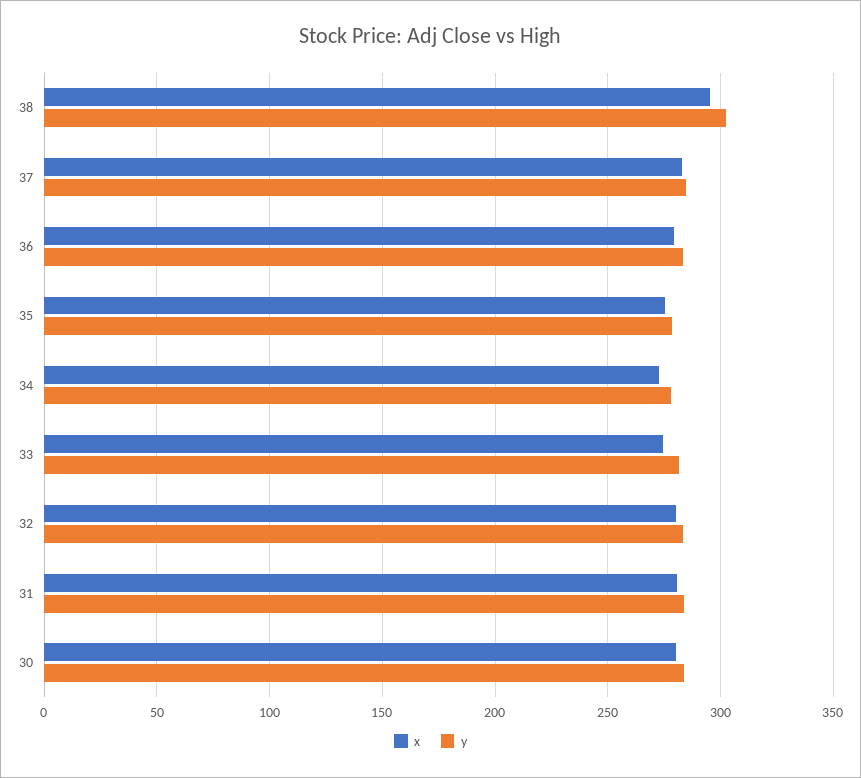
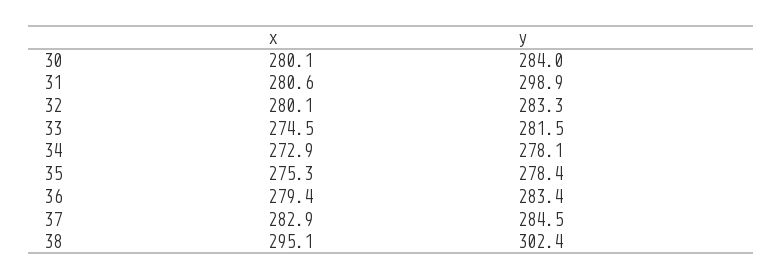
y, 31: 285 -> 298.9

